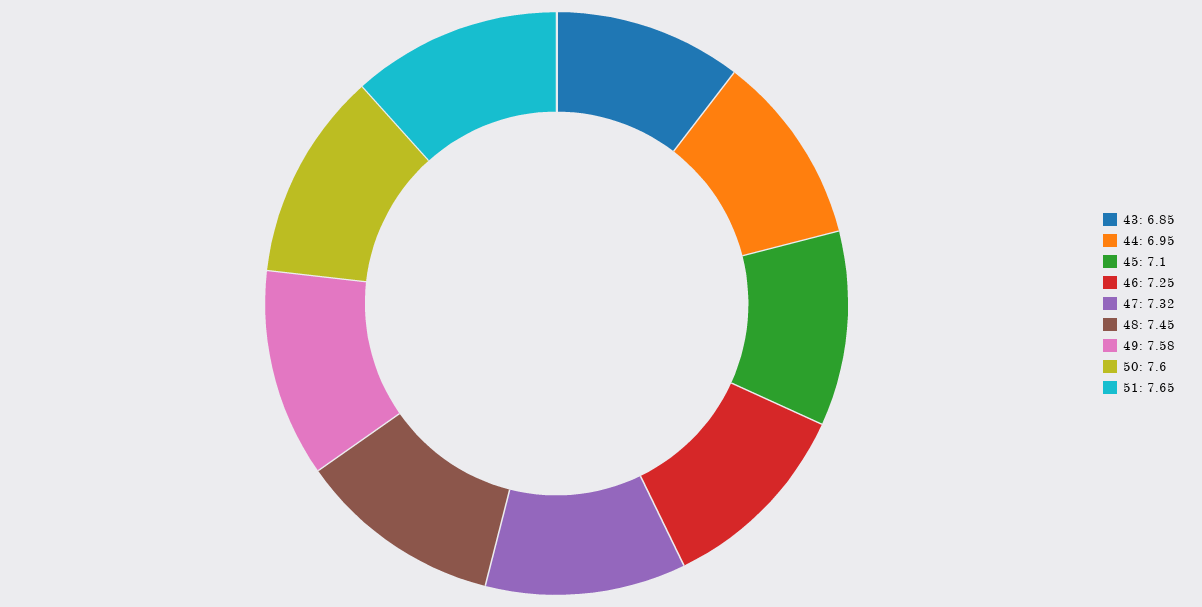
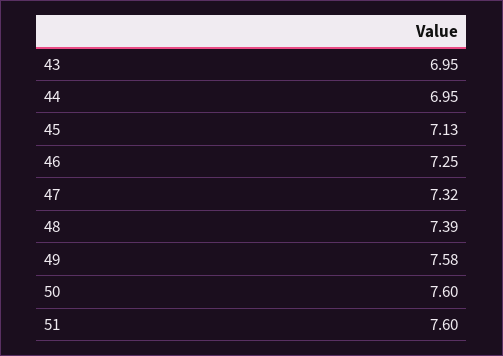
43: 6.85 -> 6.95
45: 7.1 -> 7.13
48: 7.45 -> 7.39
51: 7.65 -> 7.6

